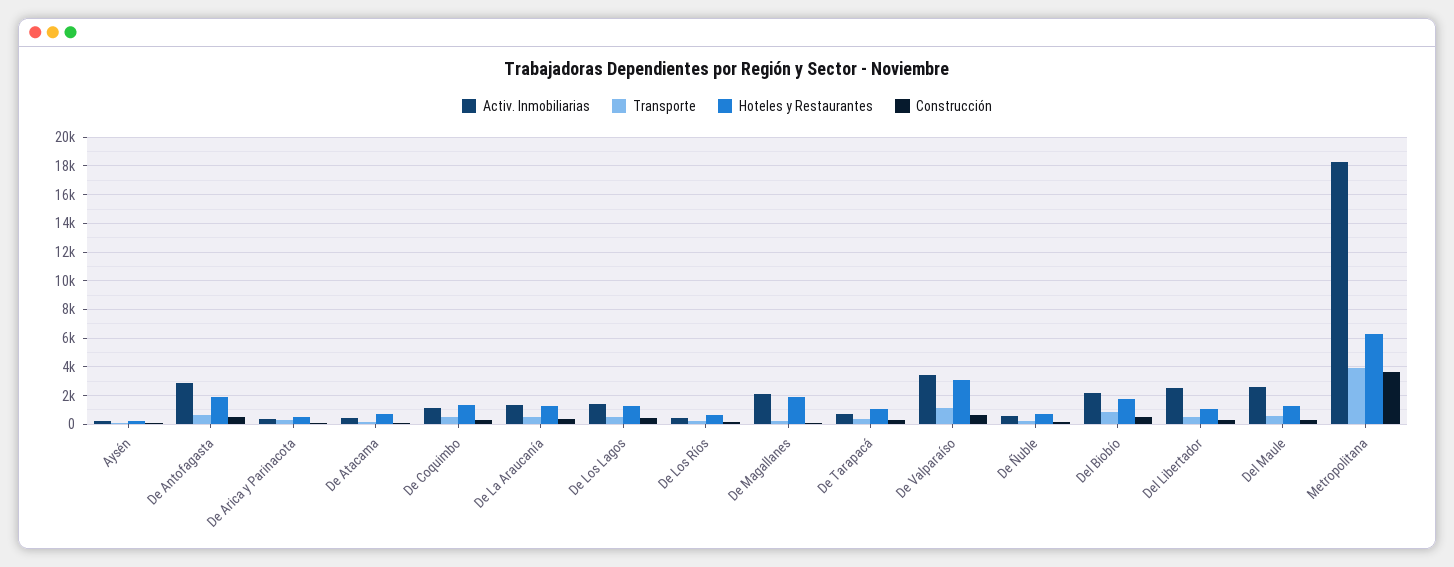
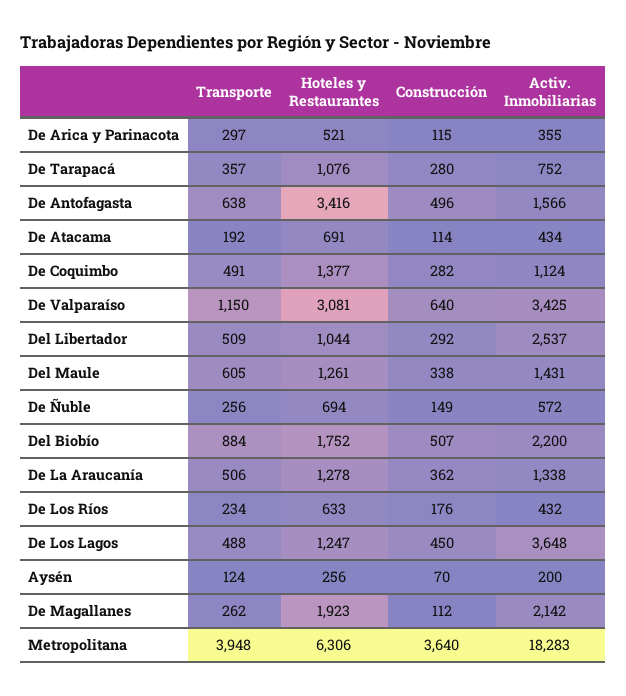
Activ. Inmobiliarias, De Antofagasta: 3000 -> 1566
Hoteles y Restaurantes, De Antofagasta: 2000 -> 3416
Activ. Inmobiliarias, De Los Lagos: 1500 -> 3648
Activ. Inmobiliarias, Del Maule: 2500 -> 1431

